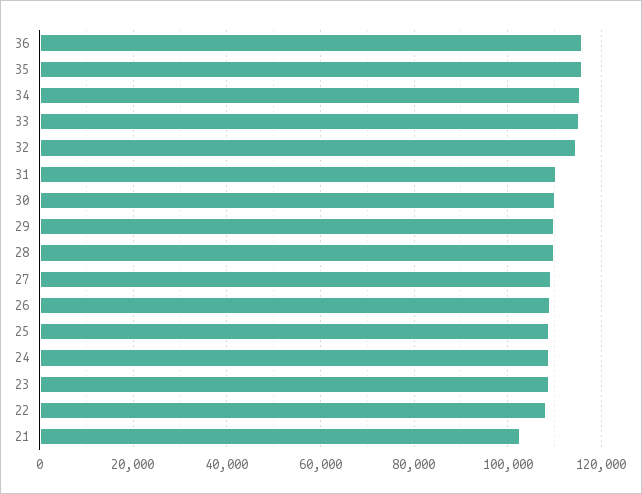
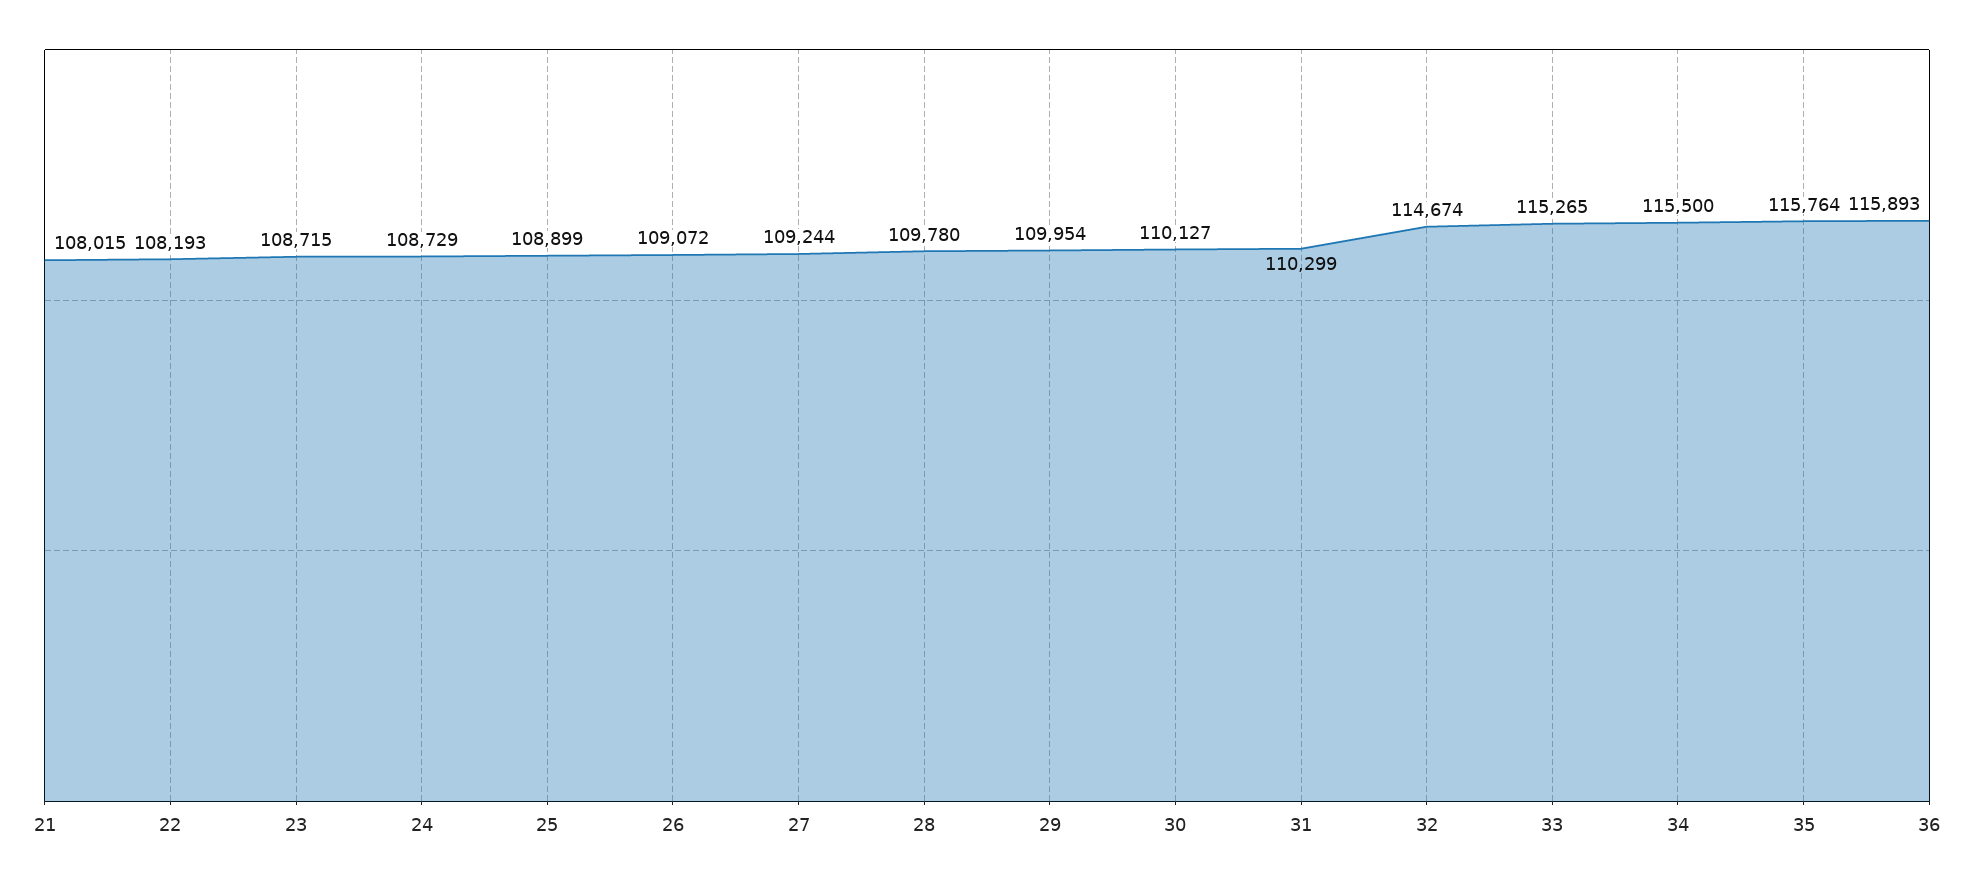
21: 102000 -> 108015

